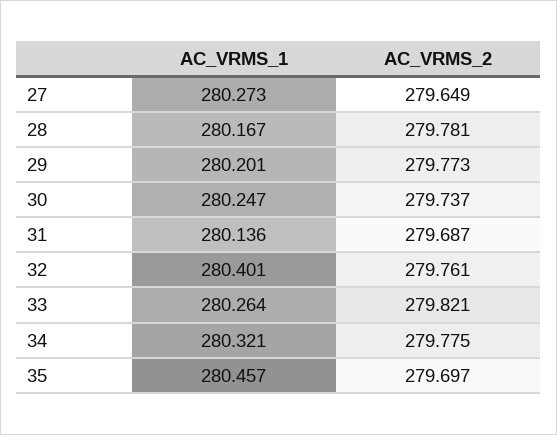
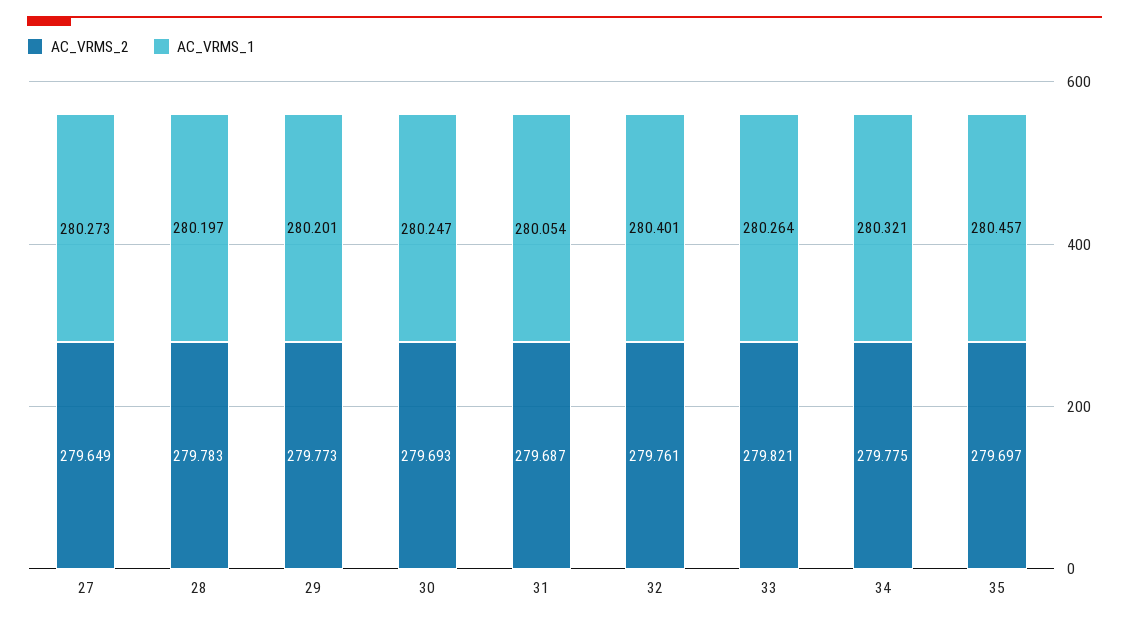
AC_VRMS_1, 28: 280.167 -> 280.197
AC_VRMS_2, 28: 279.781 -> 279.783
AC_VRMS_2, 30: 279.737 -> 279.693
AC_VRMS_1, 31: 280.136 -> 280.054

